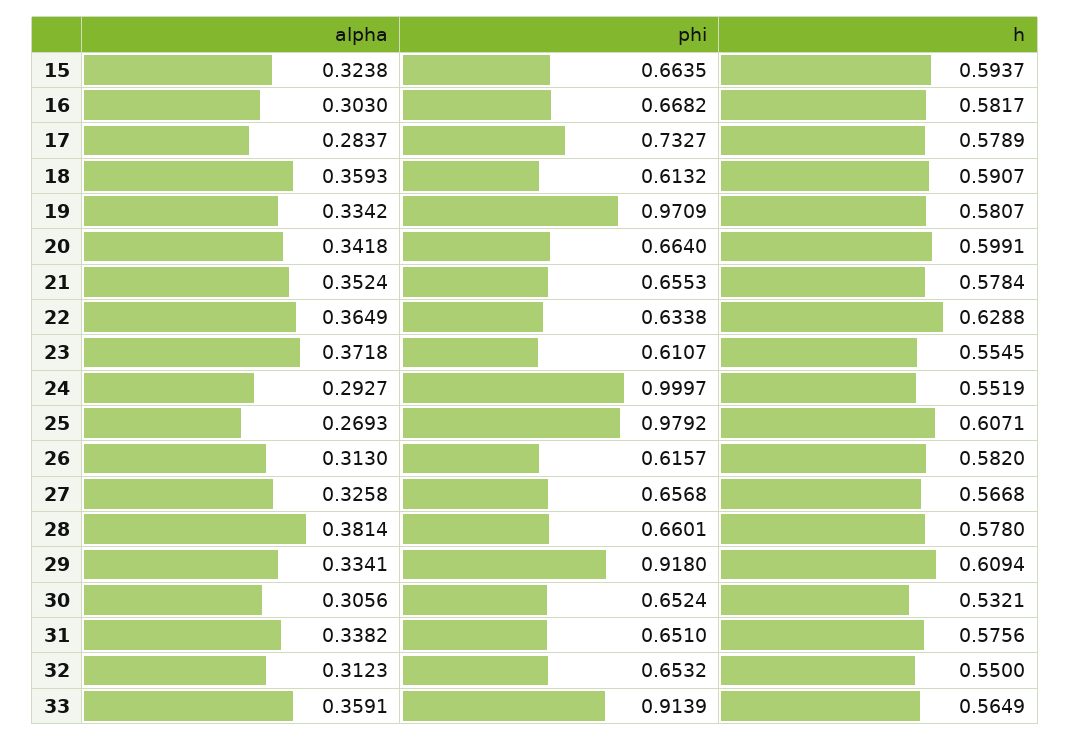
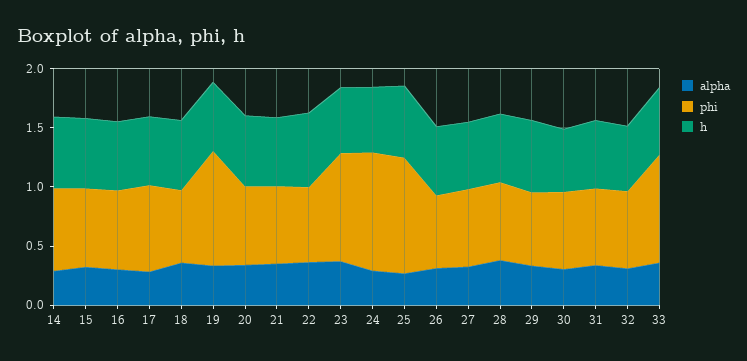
phi, 23: 0.6107 -> 0.9
phi, 29: 0.918 -> 0.6
alpha, 14: none -> 0.3
phi, 14: none -> 0.7
h, 14: none -> 0.6

